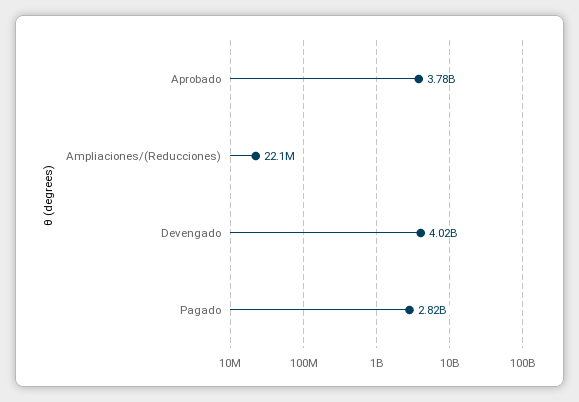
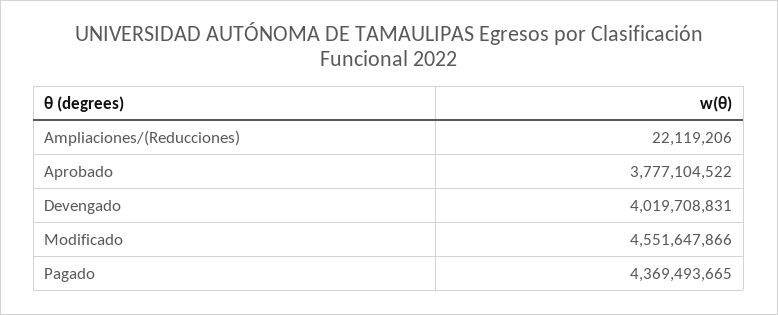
Pagado: 2820000000 -> 4369493665
Modificado: none -> 4551647866

